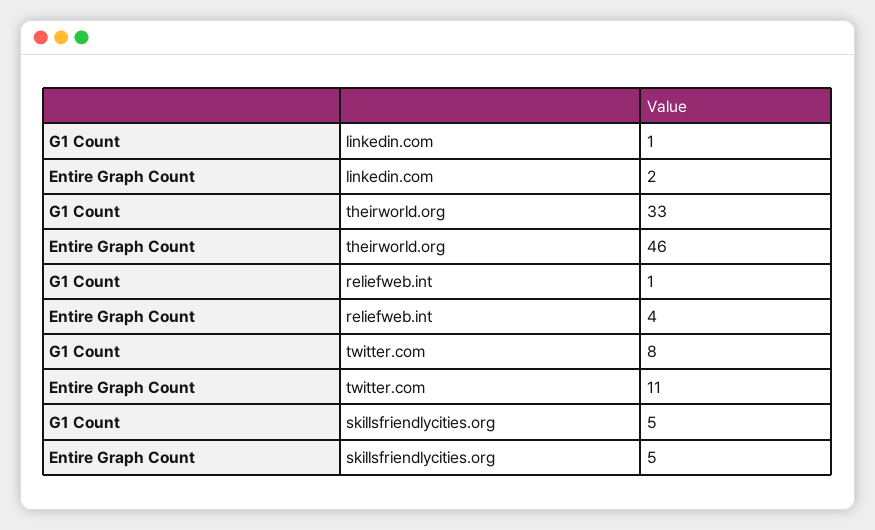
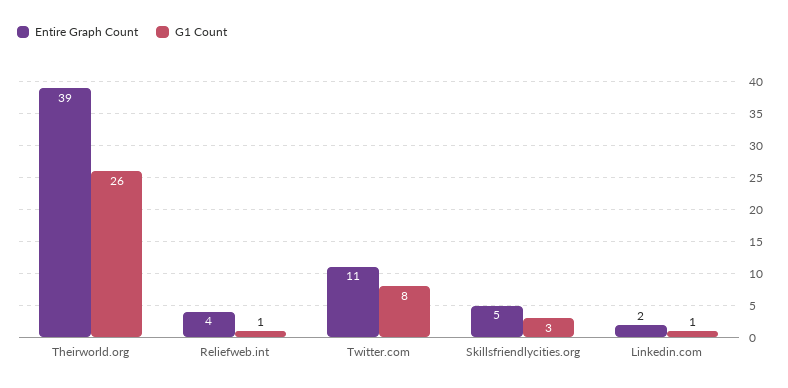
G1 Count, theirworld.org: 33 -> 26
Entire Graph Count, theirworld.org: 46 -> 39
G1 Count, skillsfriendlycities.org: 5 -> 3

